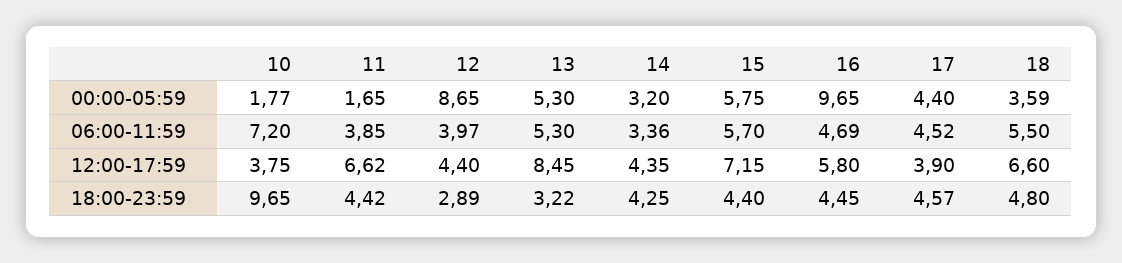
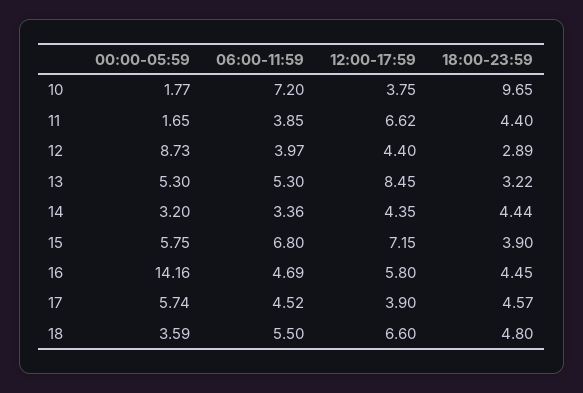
12, 00:00-05:59: 8.65 -> 8.73
16, 00:00-05:59: 9.65 -> 14.16
17, 00:00-05:59: 4.4 -> 5.74
15, 06:00-11:59: 5.7 -> 6.8
11, 18:00-23:59: 4.42 -> 4.4
14, 18:00-23:59: 4.25 -> 4.44
15, 18:00-23:59: 4.4 -> 3.9

